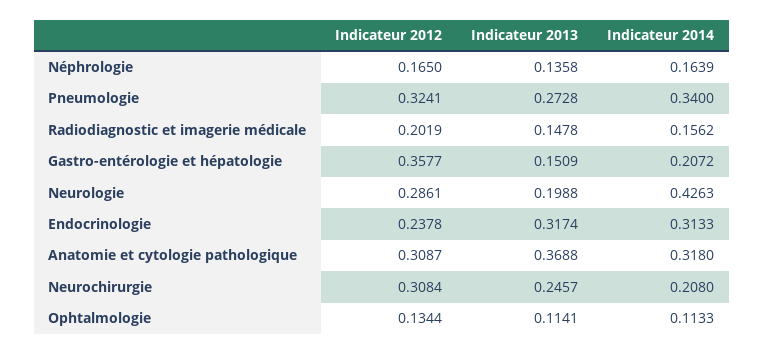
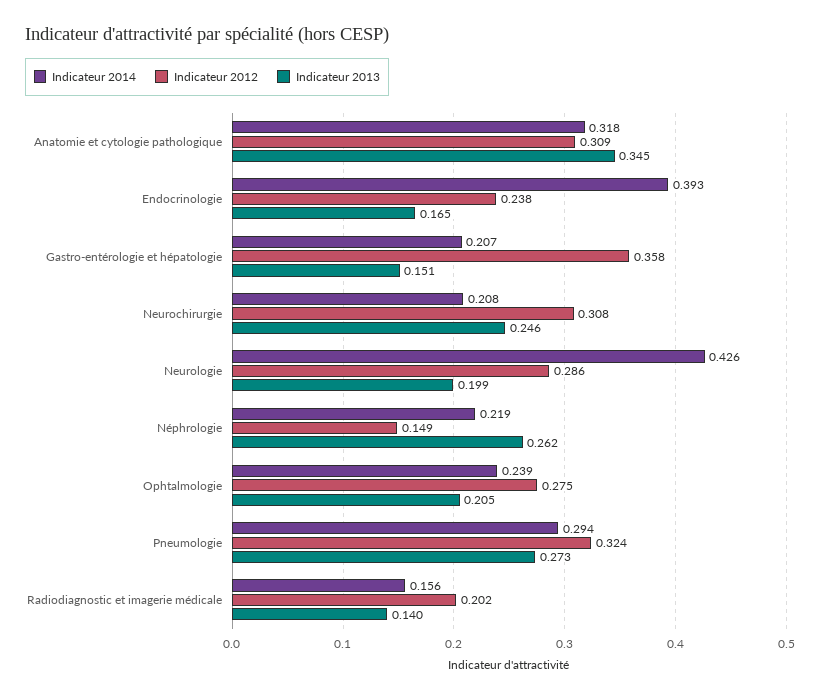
Indicateur 2012, Néphrologie: 0.165 -> 0.149
Indicateur 2013, Néphrologie: 0.1358 -> 0.262
Indicateur 2014, Néphrologie: 0.1639 -> 0.219
Indicateur 2014, Pneumologie: 0.34 -> 0.294
Indicateur 2013, Radiodiagnostic et imagerie médicale: 0.1478 -> 0.14
Indicateur 2013, Endocrinologie: 0.3174 -> 0.165
Indicateur 2014, Endocrinologie: 0.3133 -> 0.393
Indicateur 2013, Anatomie et cytologie pathologique: 0.3688 -> 0.345
Indicateur 2012, Ophtalmologie: 0.1344 -> 0.275
Indicateur 2013, Ophtalmologie: 0.1141 -> 0.205
Indicateur 2014, Ophtalmologie: 0.1133 -> 0.239

